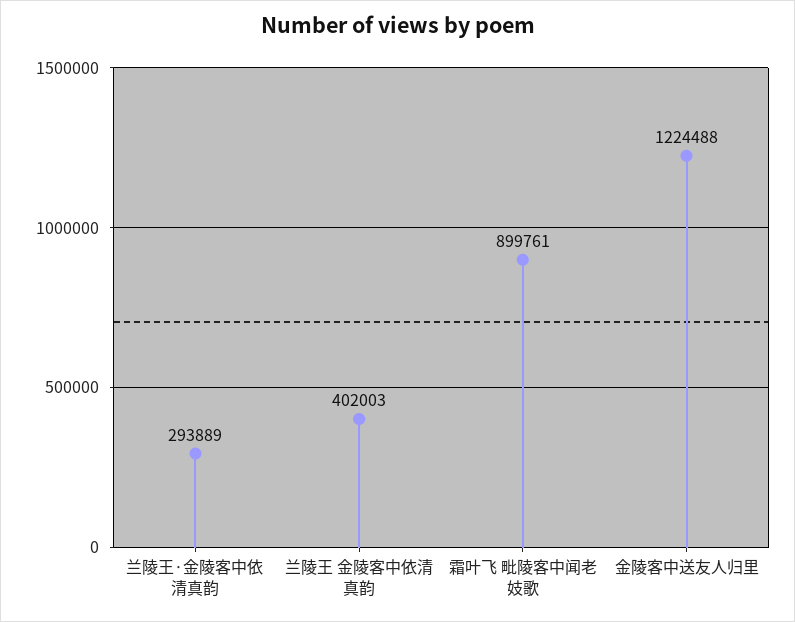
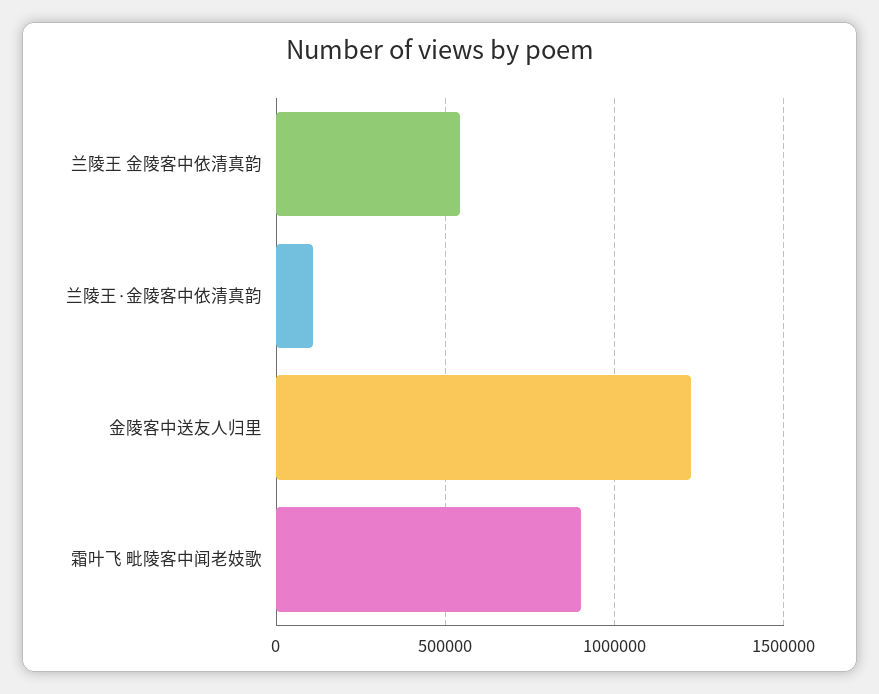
兰陵王·金陵客中依清真韵: 293889 -> 100000
兰陵王 金陵客中依清真韵: 402003 -> 550000

